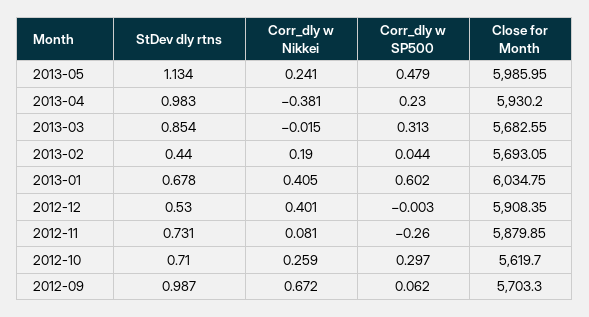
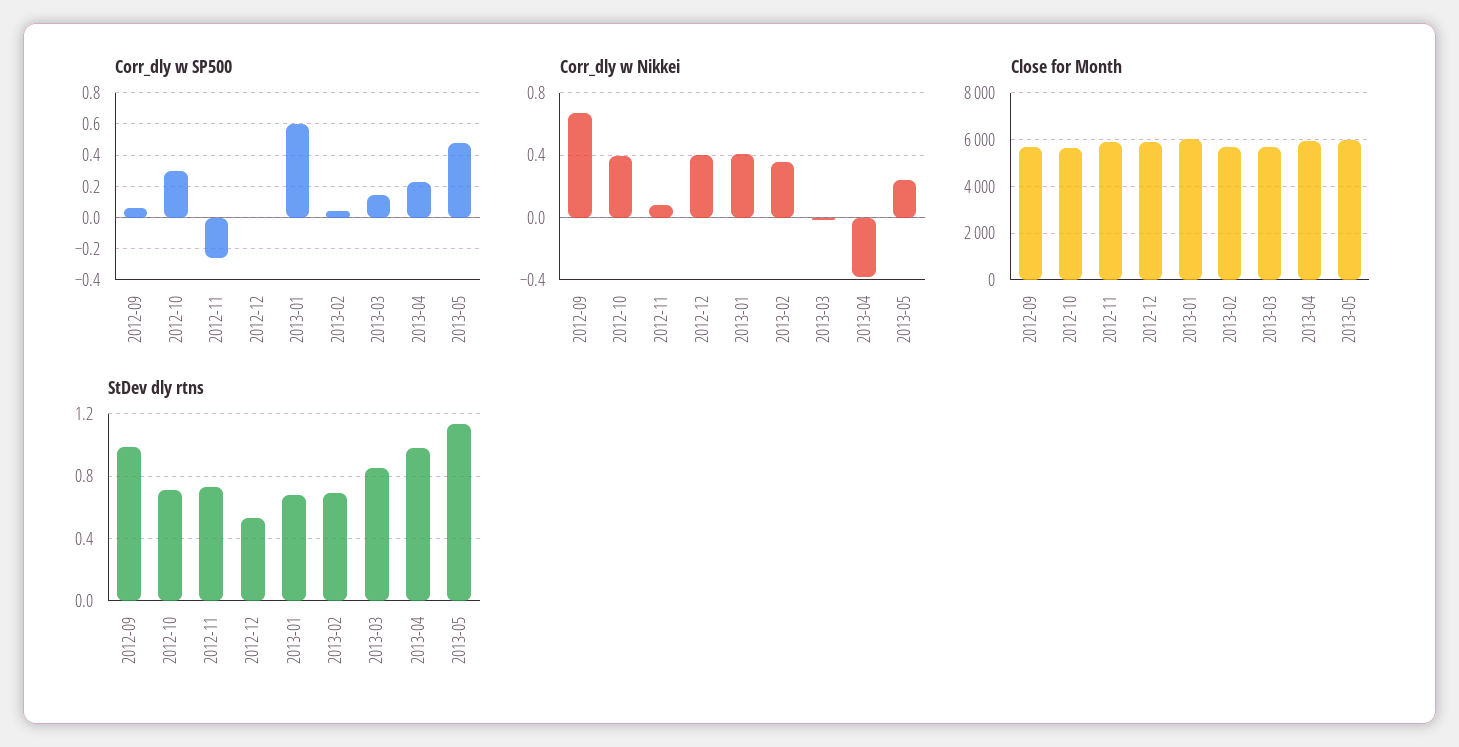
Corr_dly w SP500, 2013-03: 0.313 -> 0.15
StDev dly rtns, 2013-02: 0.44 -> 0.7
Corr_dly w Nikkei, 2013-02: 0.19 -> 0.35
Corr_dly w Nikkei, 2012-10: 0.259 -> 0.4

